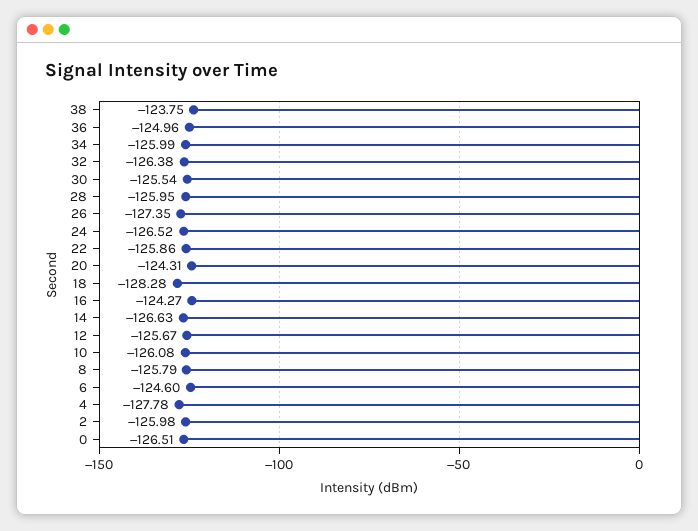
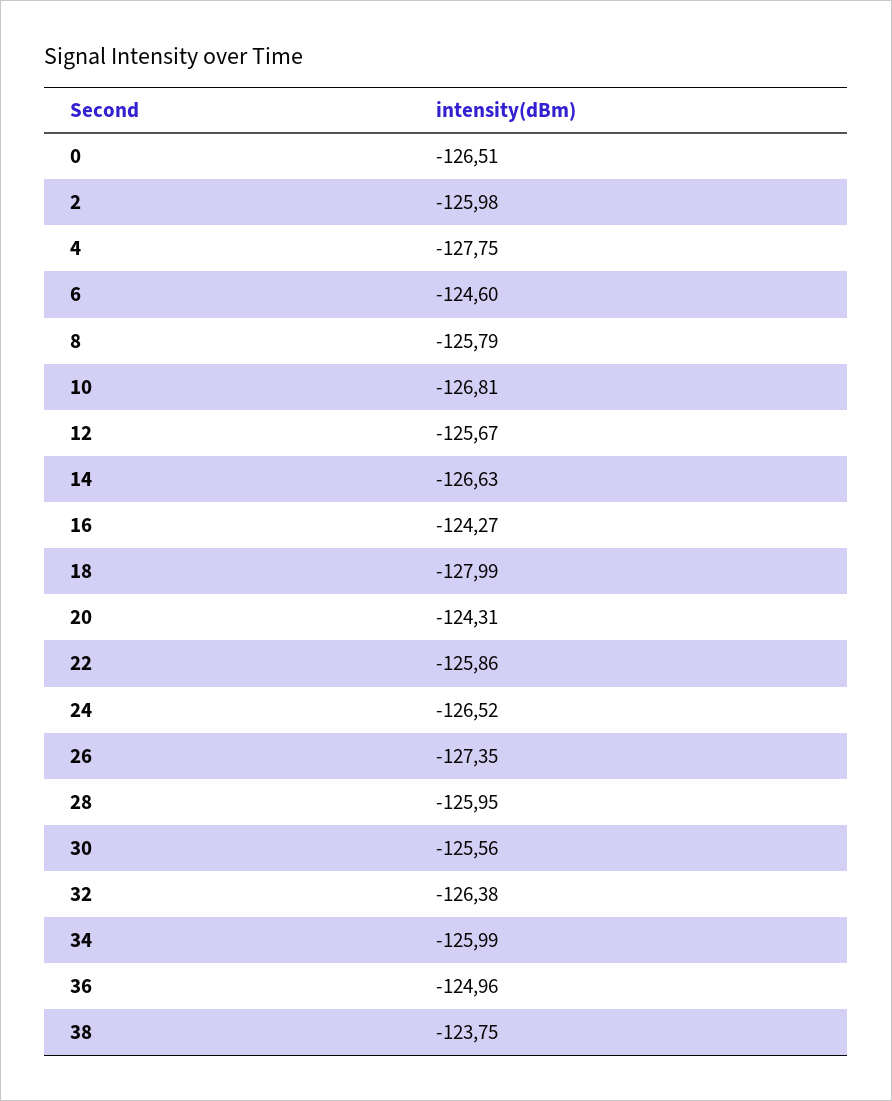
30: -125.54 -> -125.56
18: -128.28 -> -127.99
10: -126.08 -> -126.81
4: -127.78 -> -127.75

